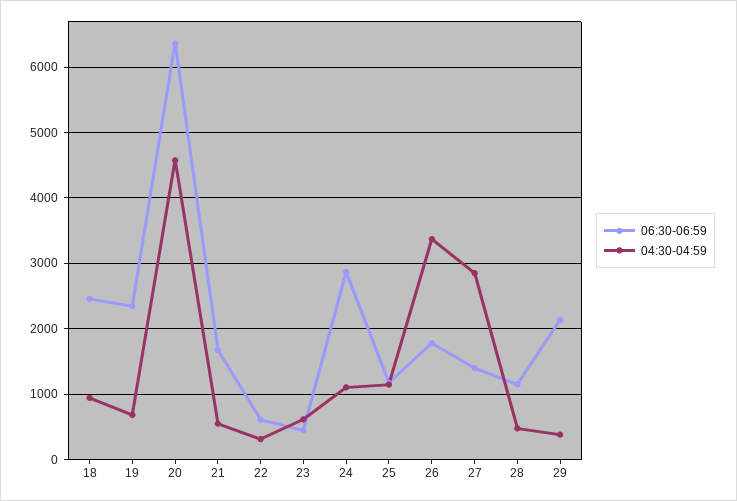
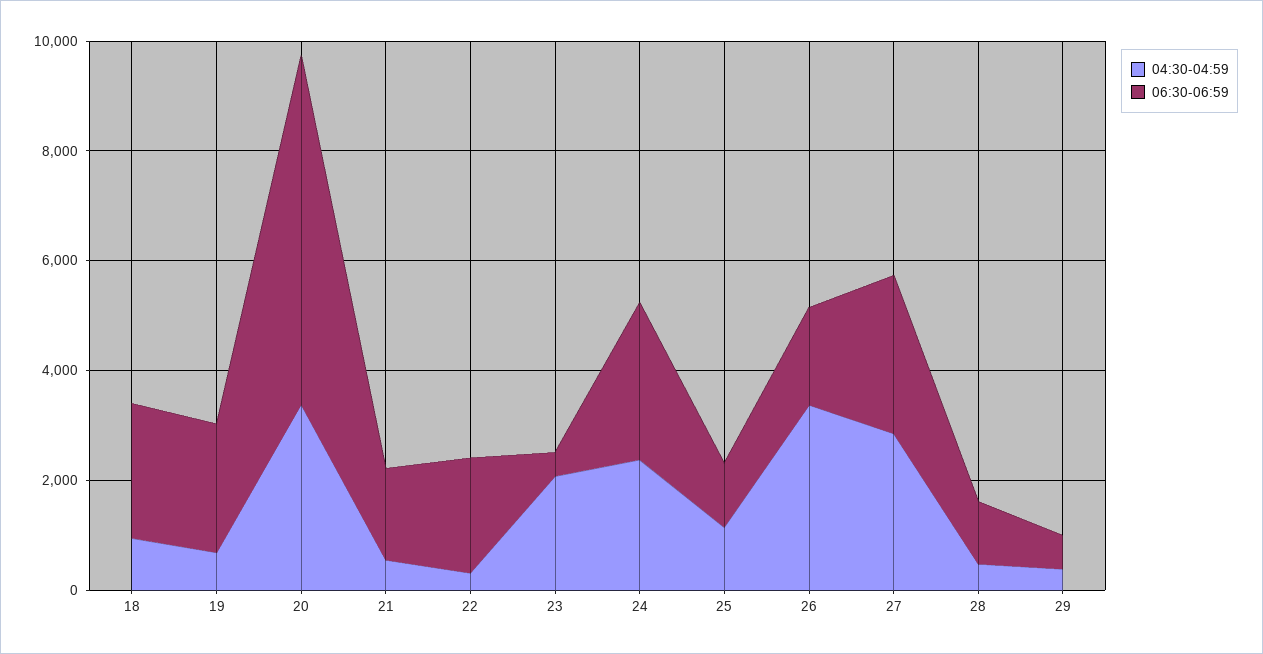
04:30-04:59, 20: 4600 -> 3500
06:30-06:59, 22: 600 -> 2000
04:30-04:59, 23: 600 -> 2000
04:30-04:59, 24: 1100 -> 2500
06:30-06:59, 27: 1400 -> 3000
06:30-06:59, 29: 2100 -> 500

